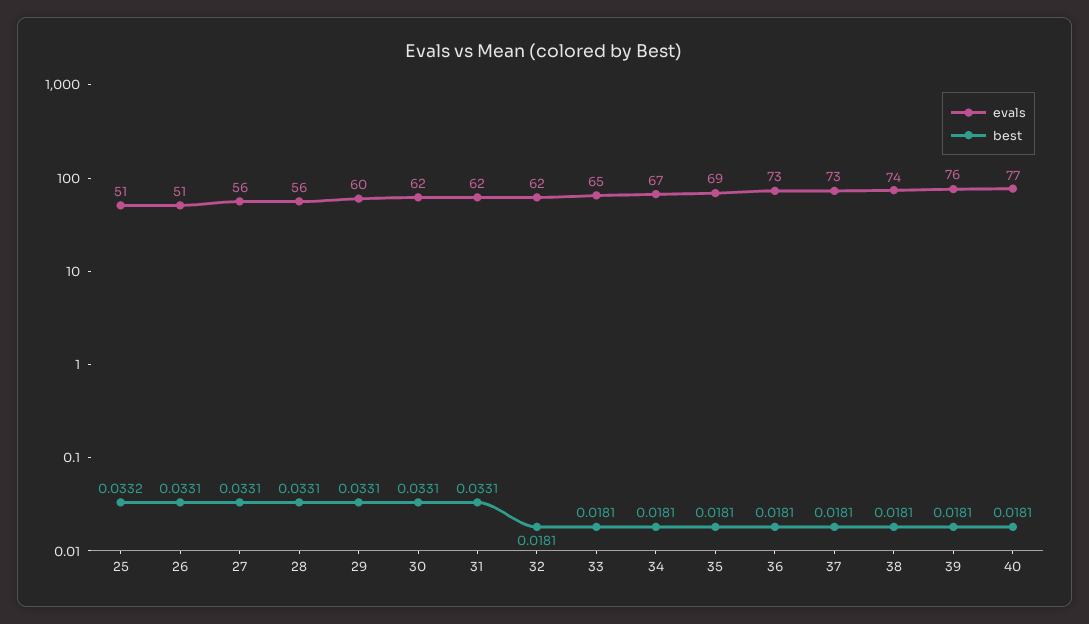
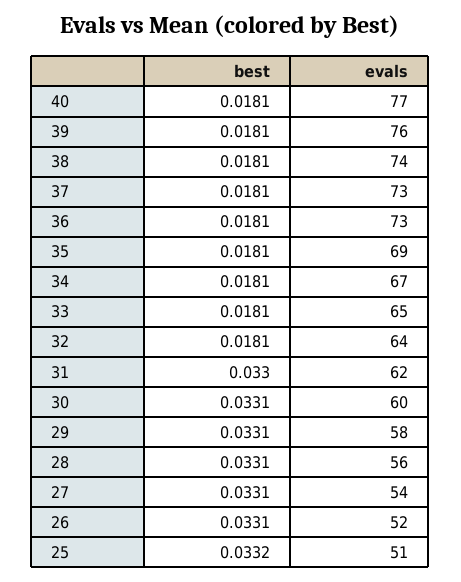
evals, 26: 51 -> 52
evals, 27: 56 -> 54
evals, 29: 60 -> 58
evals, 30: 62 -> 60
best, 31: 0.0331 -> 0.033
evals, 32: 62 -> 64

